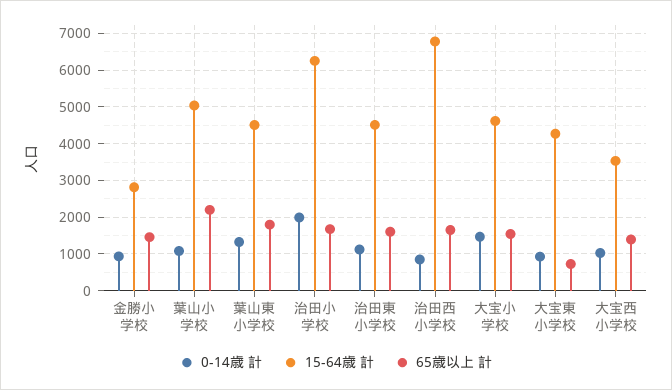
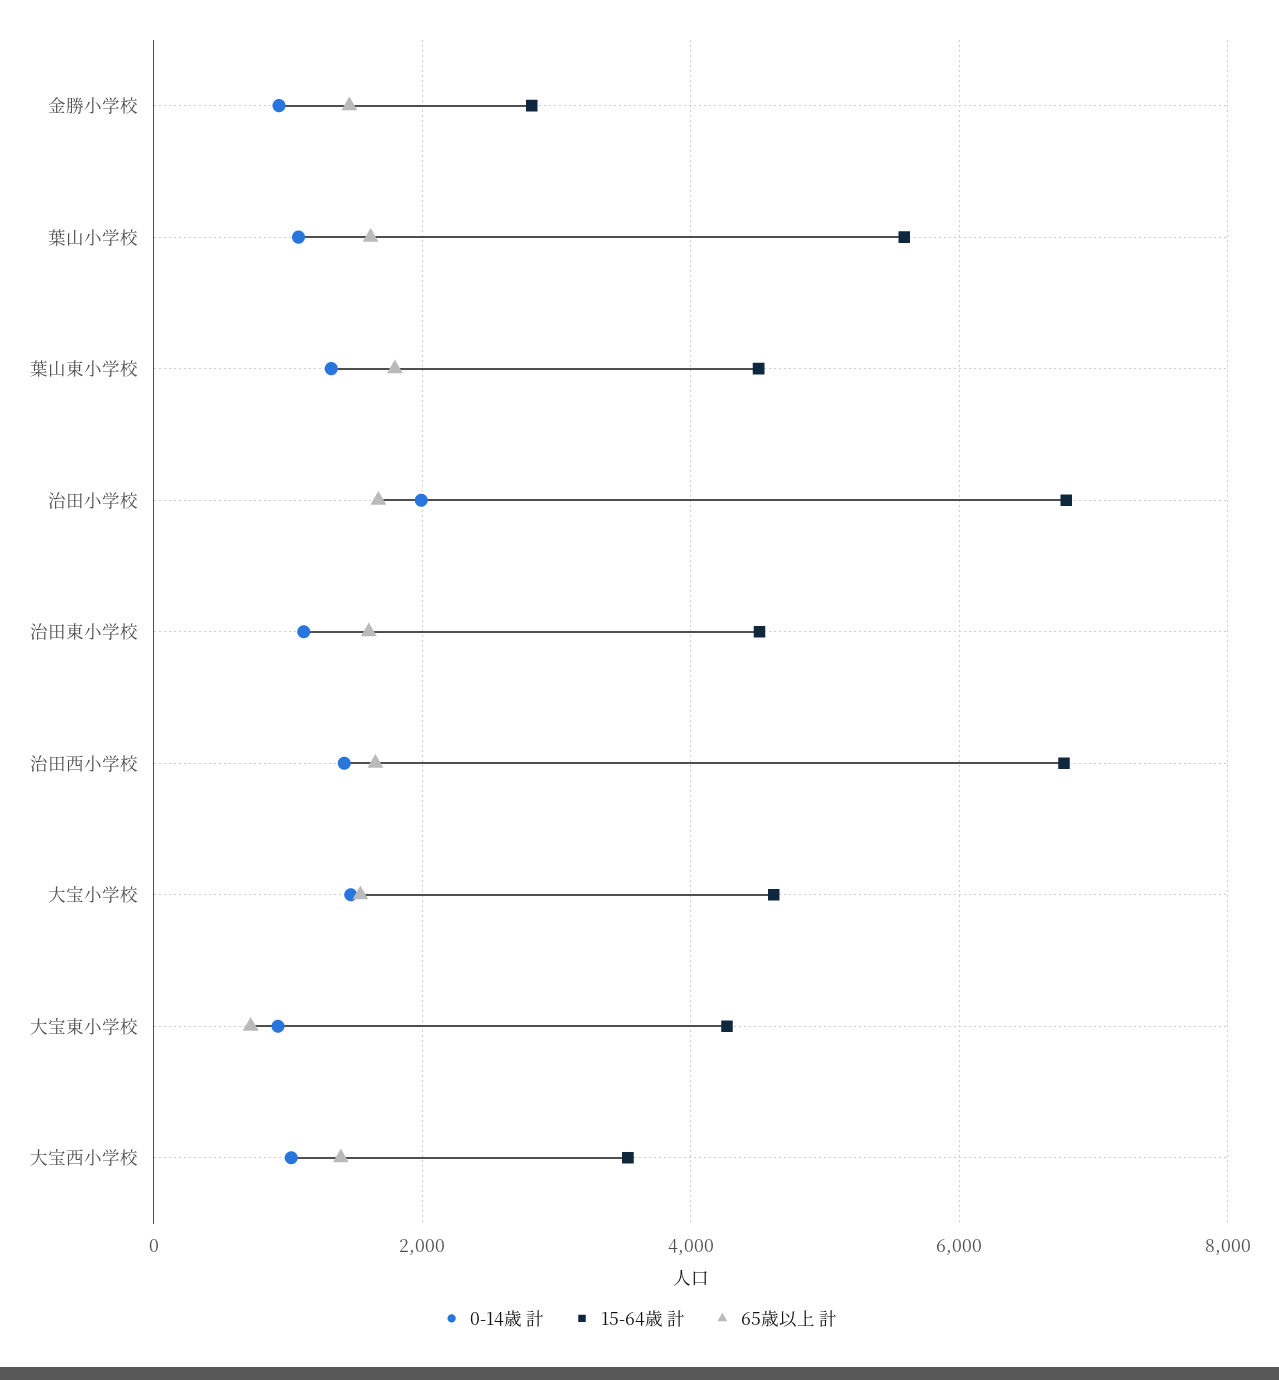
15-64歳 計, 葉山小学校: 5000 -> 5600
65歳以上 計, 葉山小学校: 2200 -> 1600
15-64歳 計, 治田小学校: 6200 -> 6800
0-14歳 計, 治田西小学校: 800 -> 1400

